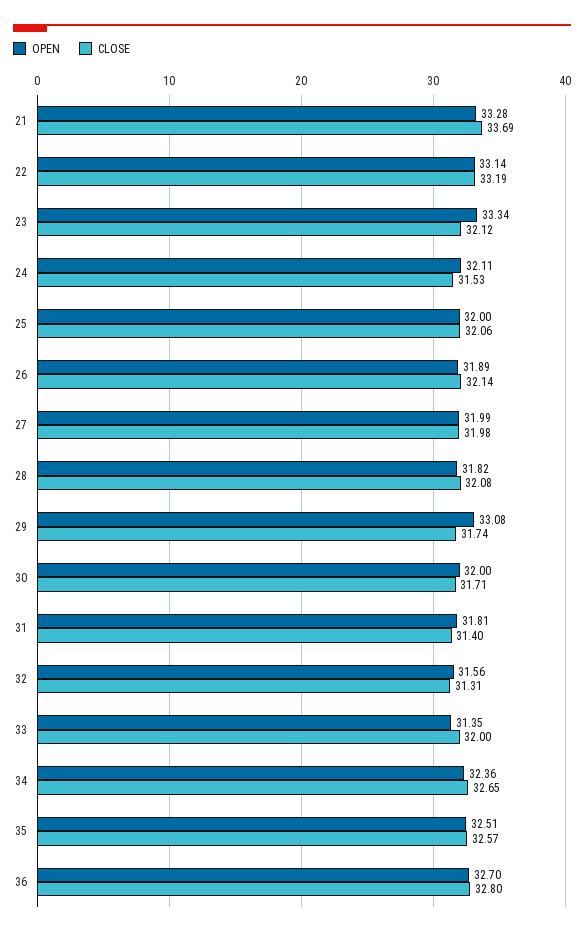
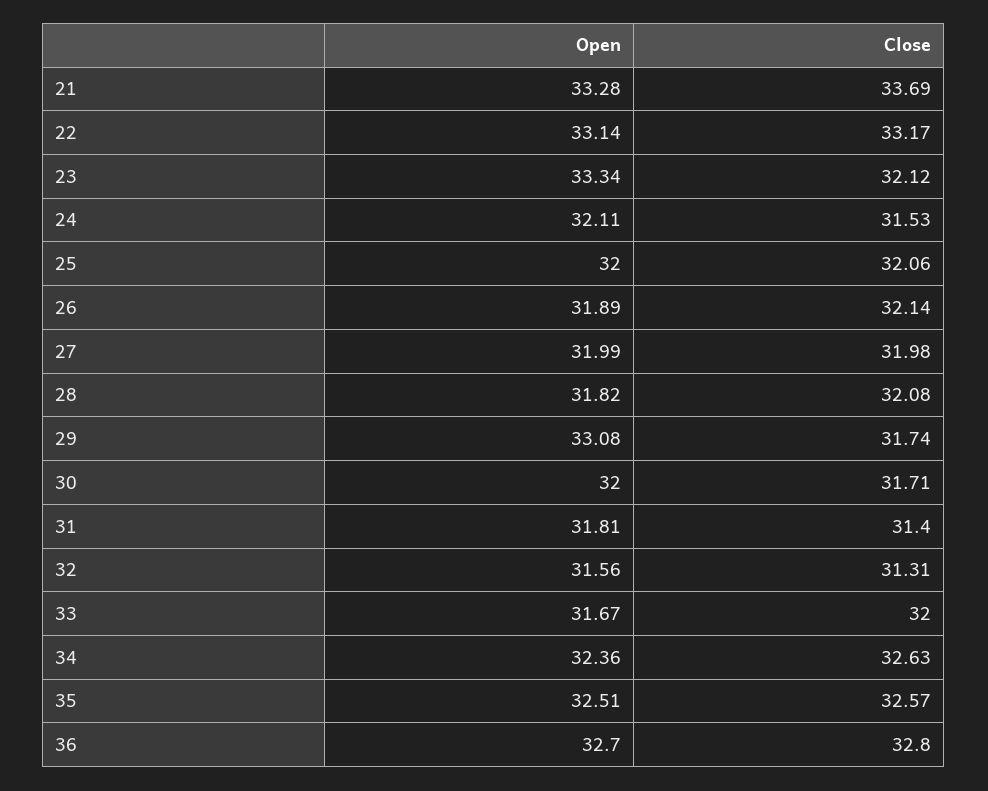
CLOSE, 22: 33.19 -> 33.17
OPEN, 33: 31.35 -> 31.67
CLOSE, 34: 32.65 -> 32.63

